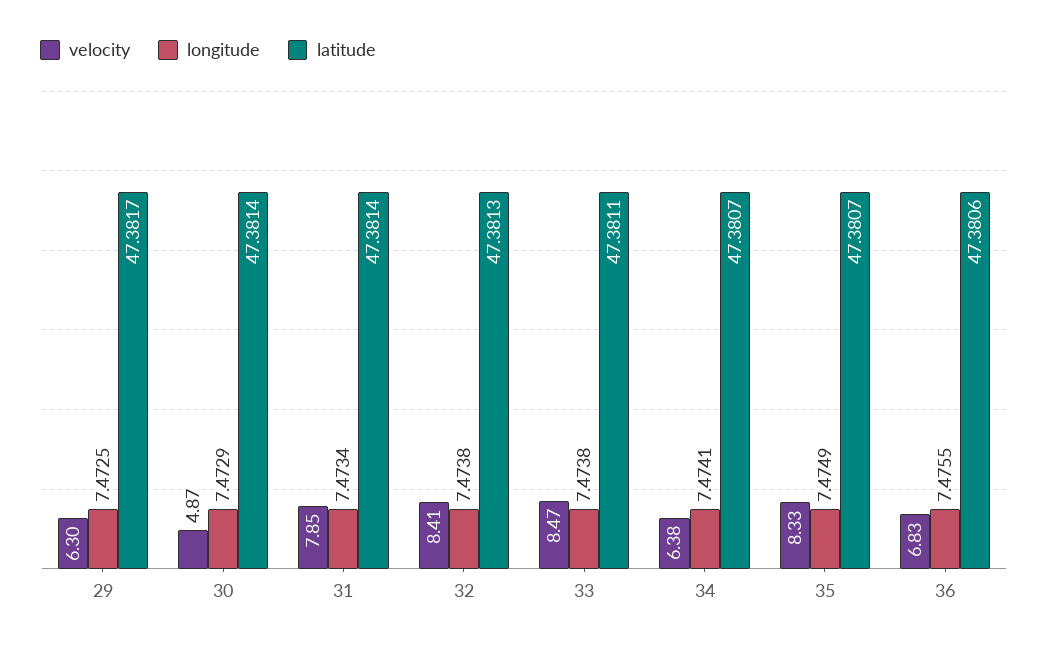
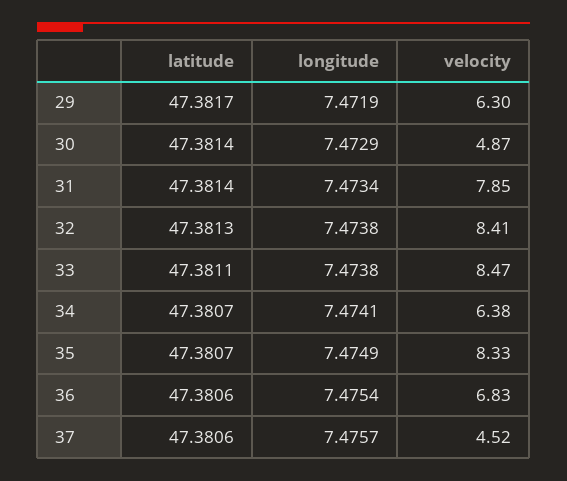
longitude, 29: 7.4725 -> 7.4719
longitude, 36: 7.4755 -> 7.4754
latitude, 37: none -> 47.3806
longitude, 37: none -> 7.4757
velocity, 37: none -> 4.52

